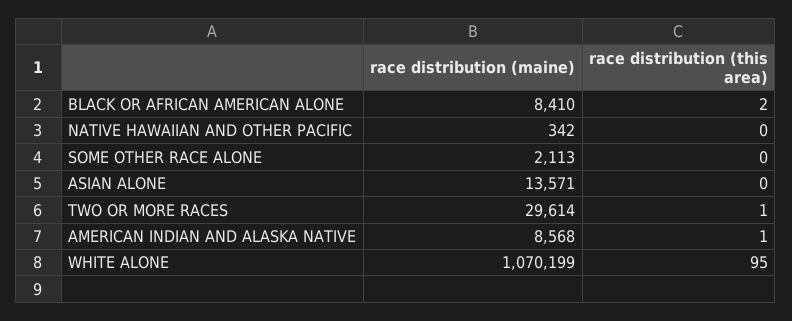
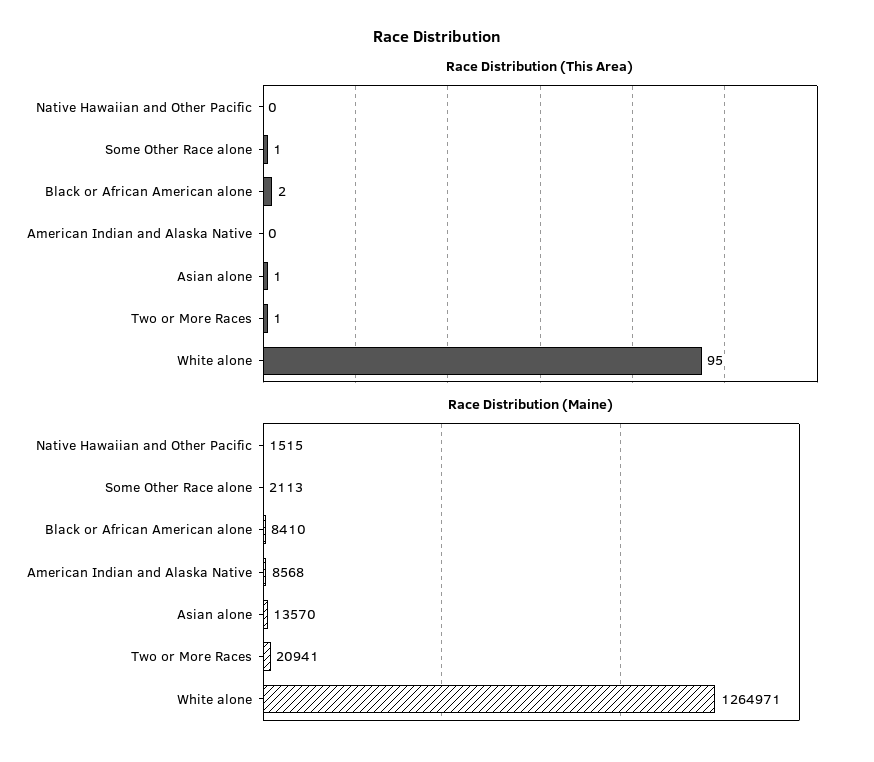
race distribution (maine), NATIVE HAWAIIAN AND OTHER PACIFIC: 342 -> 1515
race distribution (this area), SOME OTHER RACE ALONE: 0 -> 1
race distribution (maine), ASIAN ALONE: 13571 -> 13570
race distribution (this area), ASIAN ALONE: 0 -> 1
race distribution (maine), TWO OR MORE RACES: 29614 -> 20941
race distribution (this area), AMERICAN INDIAN AND ALASKA NATIVE: 1 -> 0
race distribution (maine), WHITE ALONE: 1070199 -> 1264971

